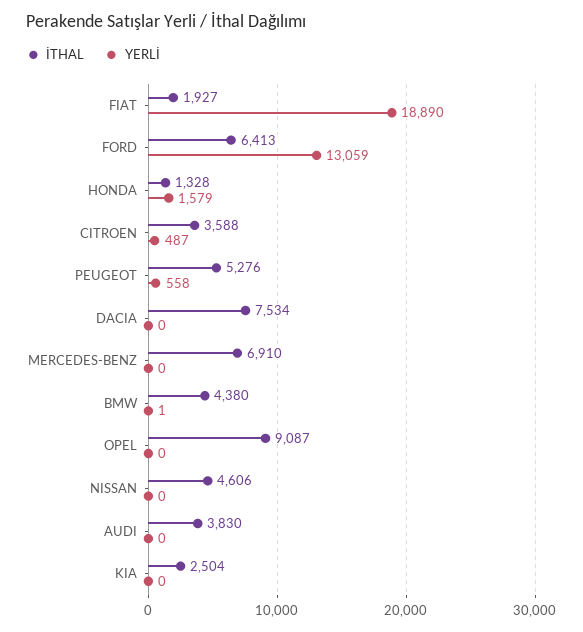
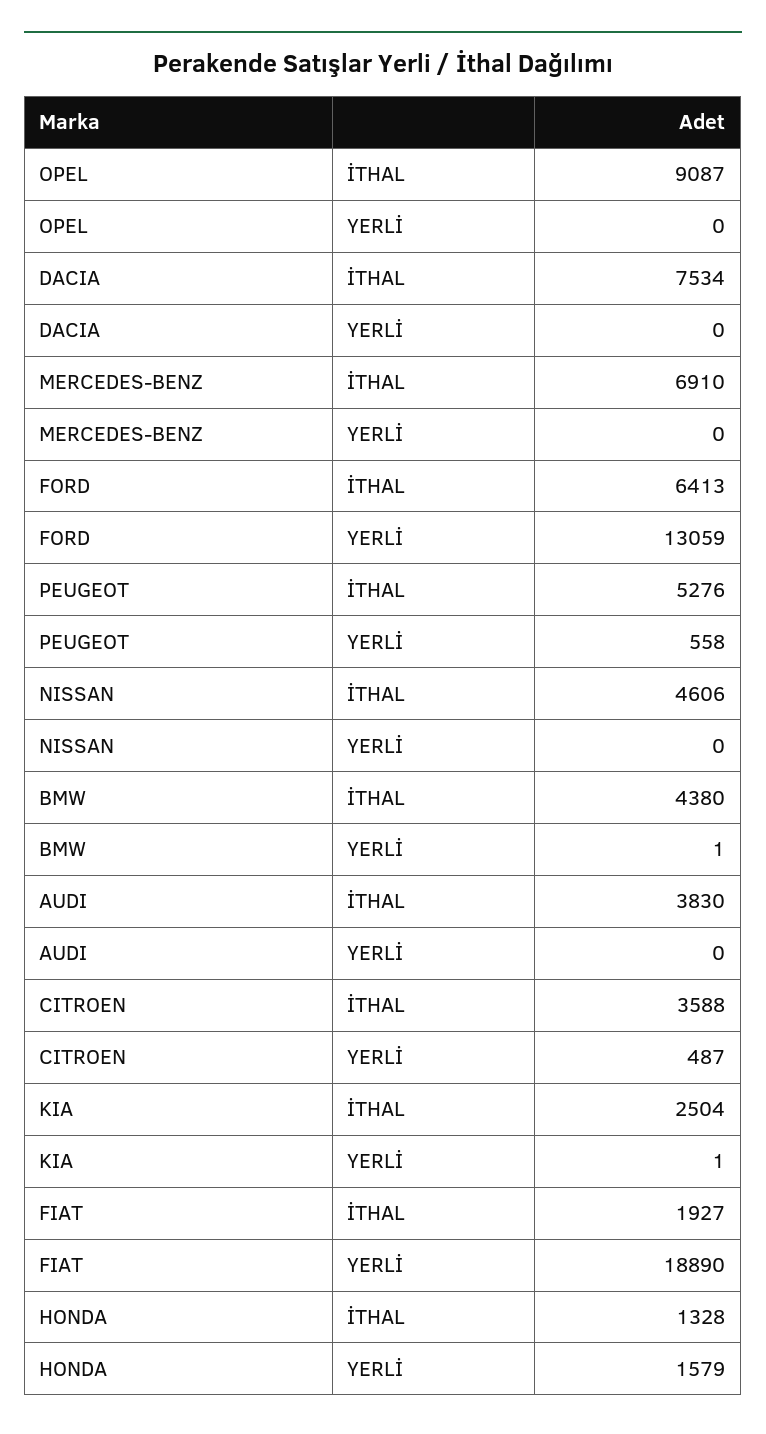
YERLİ, KIA: 0 -> 1

